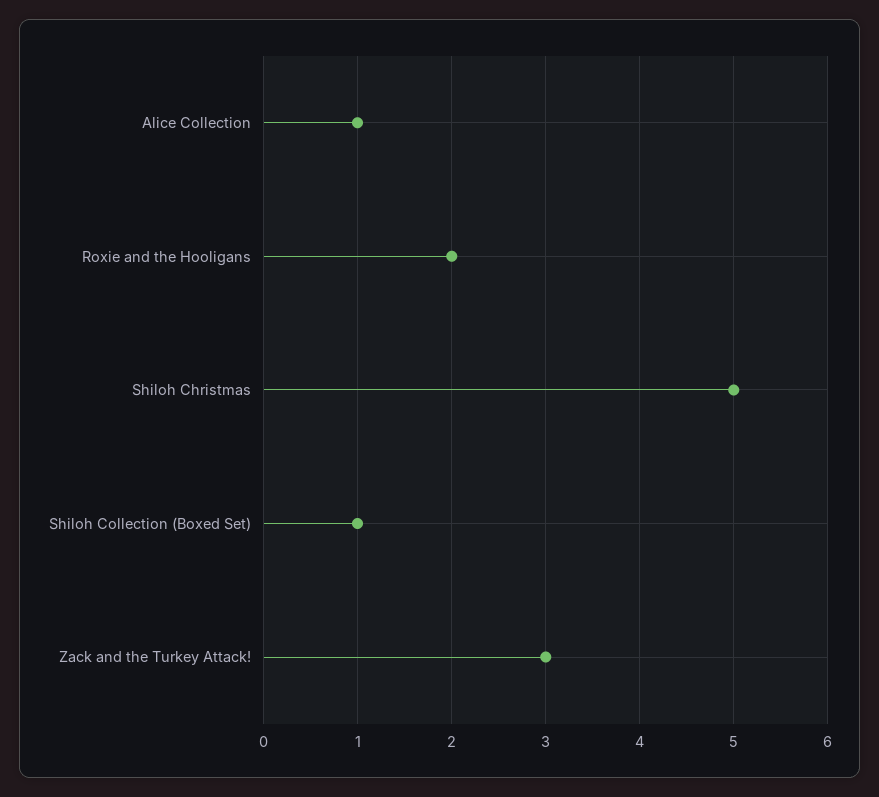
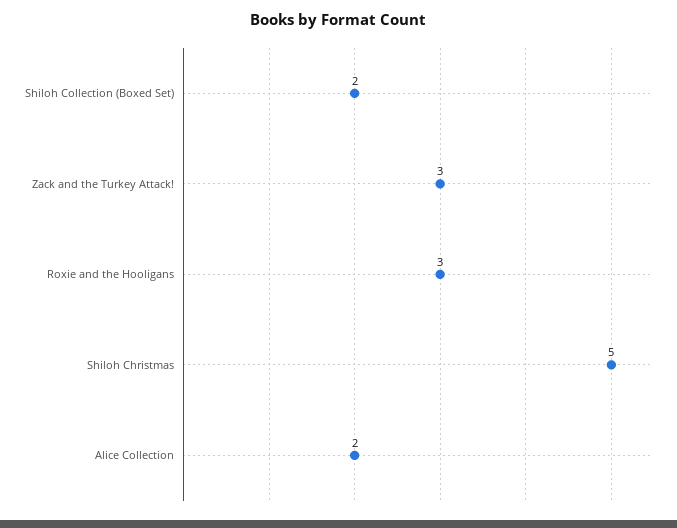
Alice Collection: 1 -> 2
Roxie and the Hooligans: 2 -> 3
Shiloh Collection (Boxed Set): 1 -> 2

